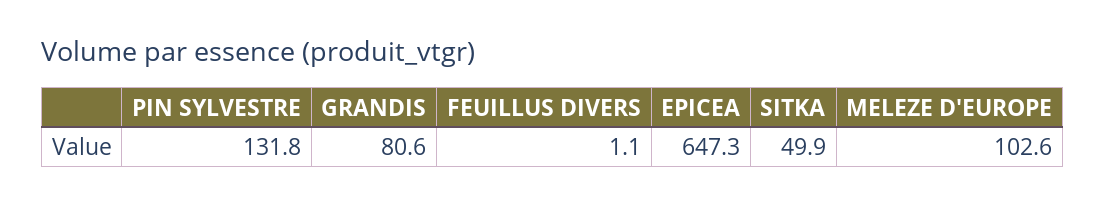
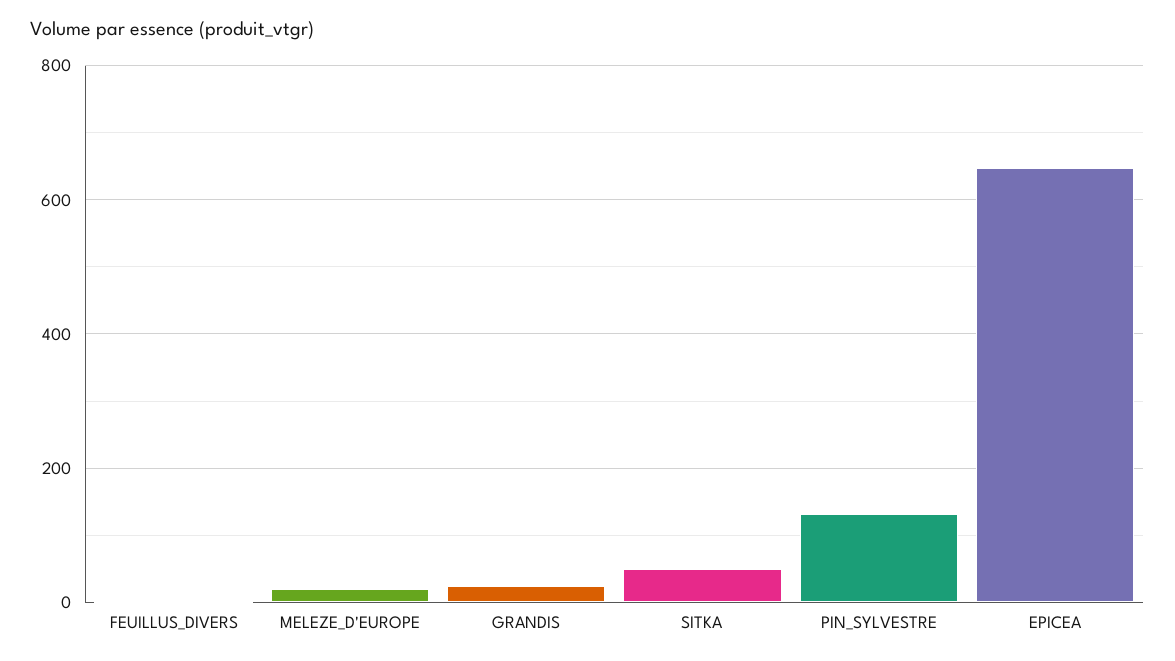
GRANDIS: 80.6 -> 20
MELEZE D'EUROPE: 102.6 -> 20

